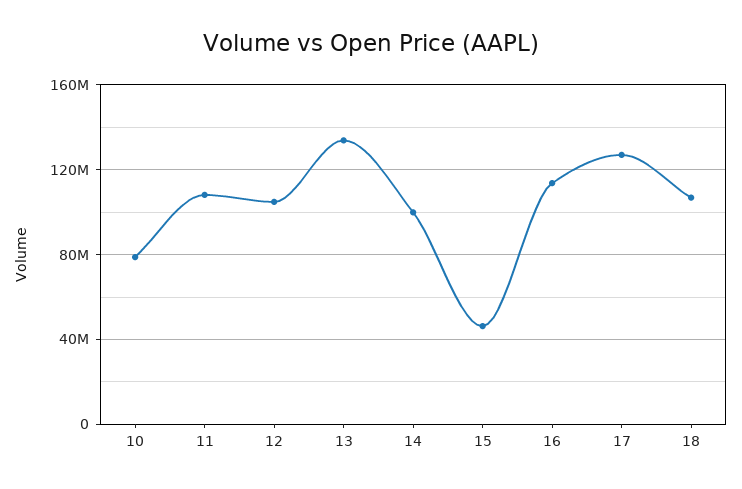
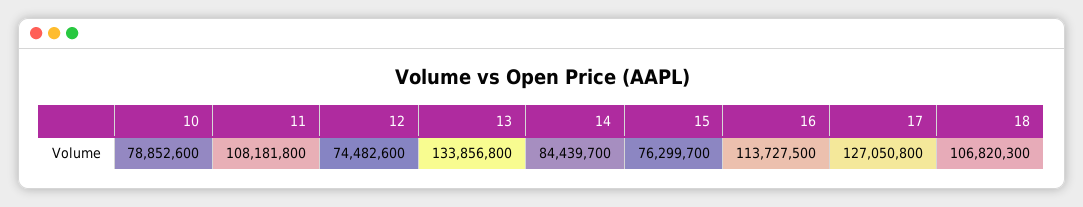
12: 105000000 -> 74482600
14: 100000000 -> 84439700
15: 45000000 -> 76299700

